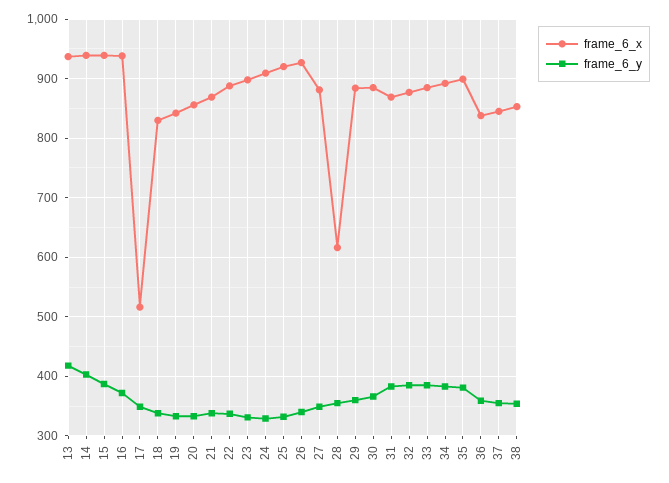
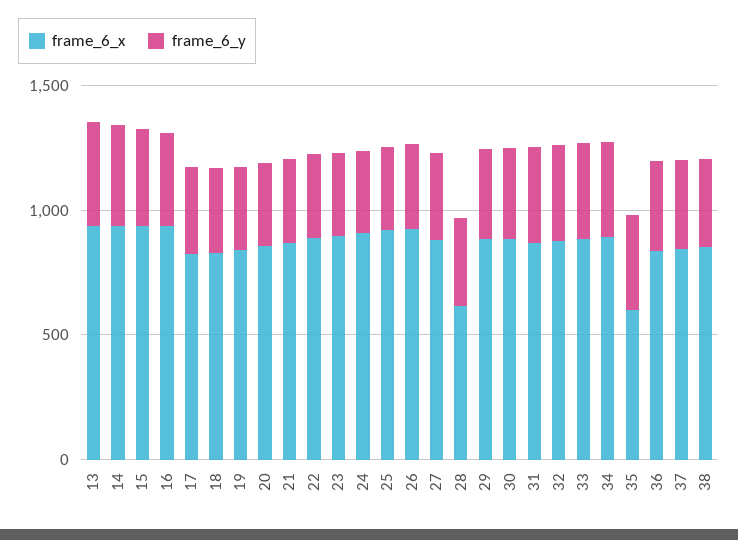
frame_6_x, 17: 520 -> 800
frame_6_x, 35: 900 -> 600

